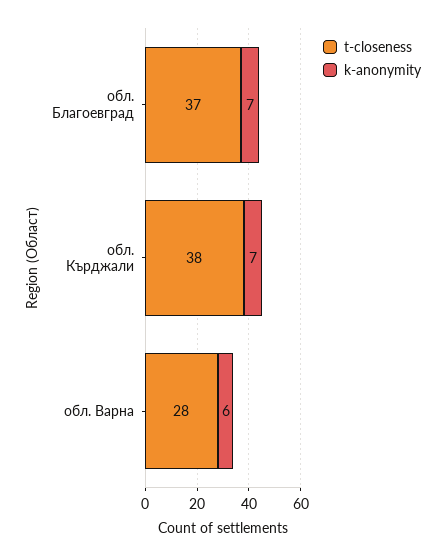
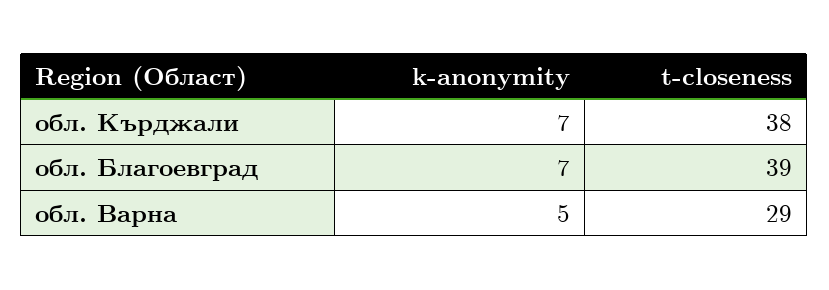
t-closeness, обл. Благоевград: 37 -> 39
t-closeness, обл. Варна: 28 -> 29
k-anonymity, обл. Варна: 6 -> 5

